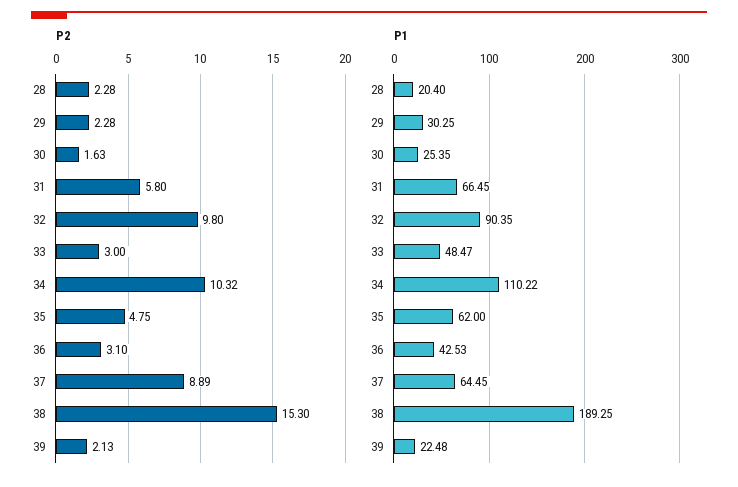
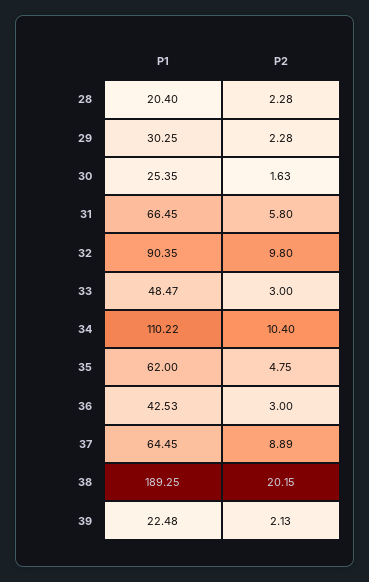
P2, 34: 10.32 -> 10.4
P2, 36: 3.1 -> 3
P2, 38: 15.3 -> 20.15

